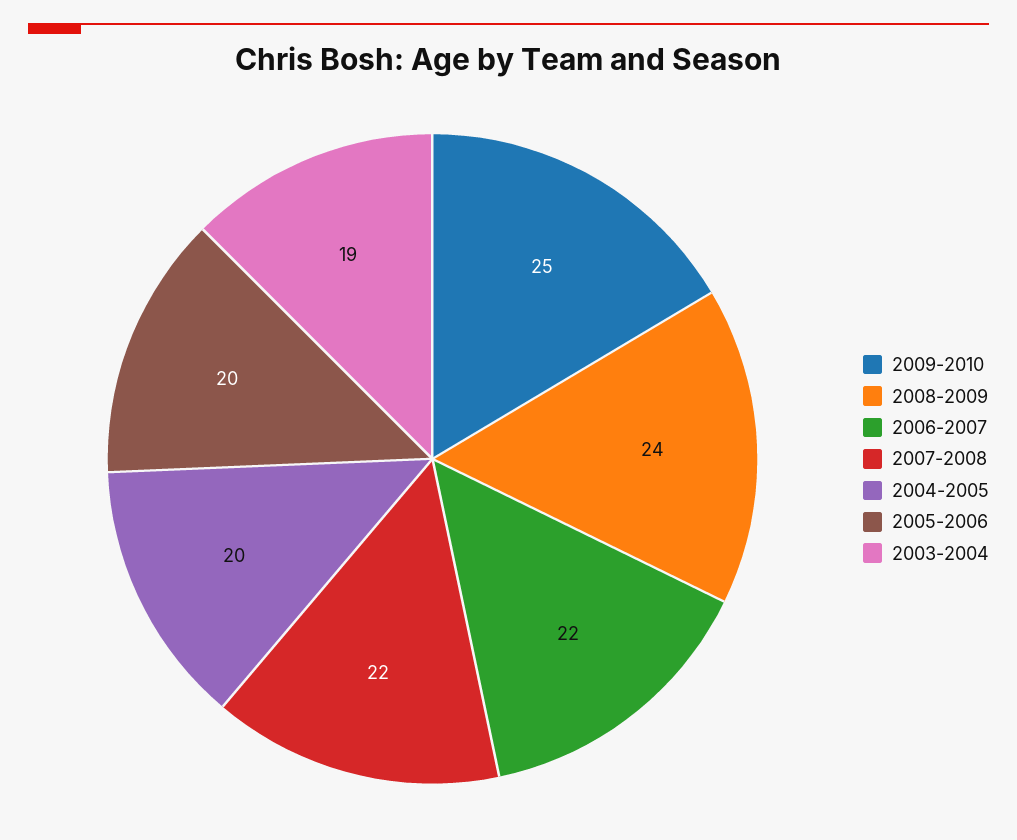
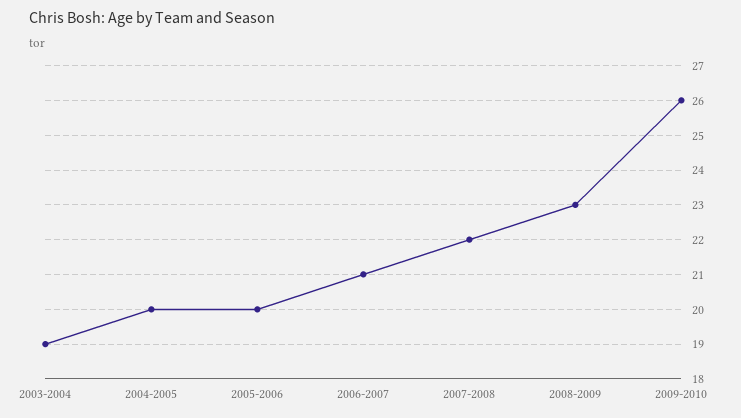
2009-2010: 25 -> 26
2008-2009: 24 -> 23
2006-2007: 22 -> 21

